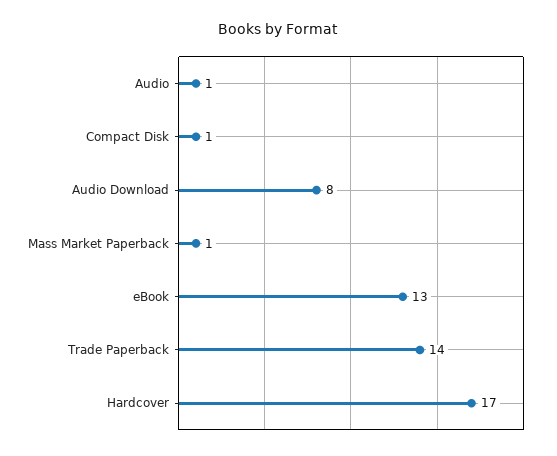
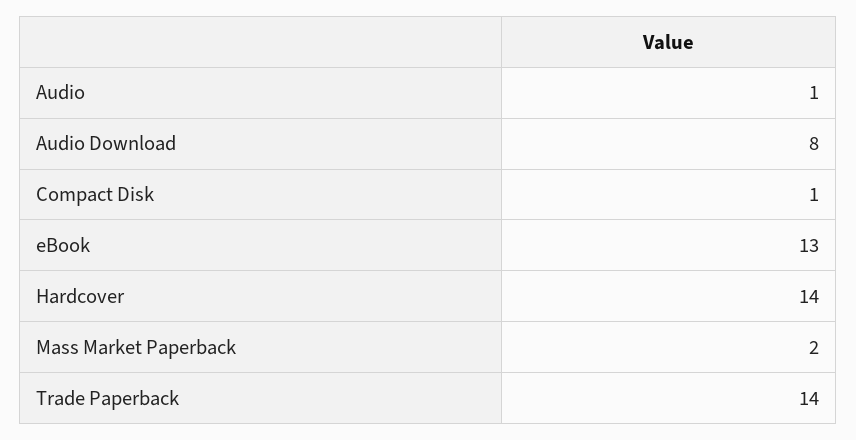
Mass Market Paperback: 1 -> 2
Hardcover: 17 -> 14

